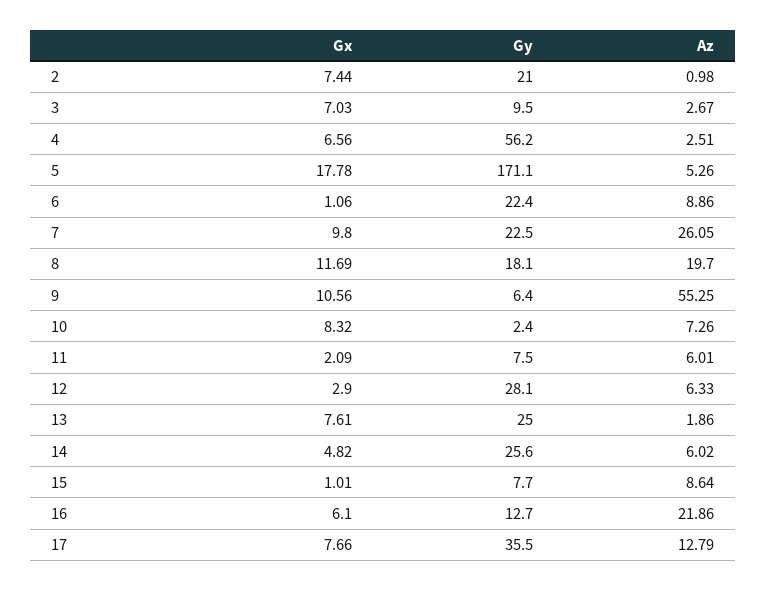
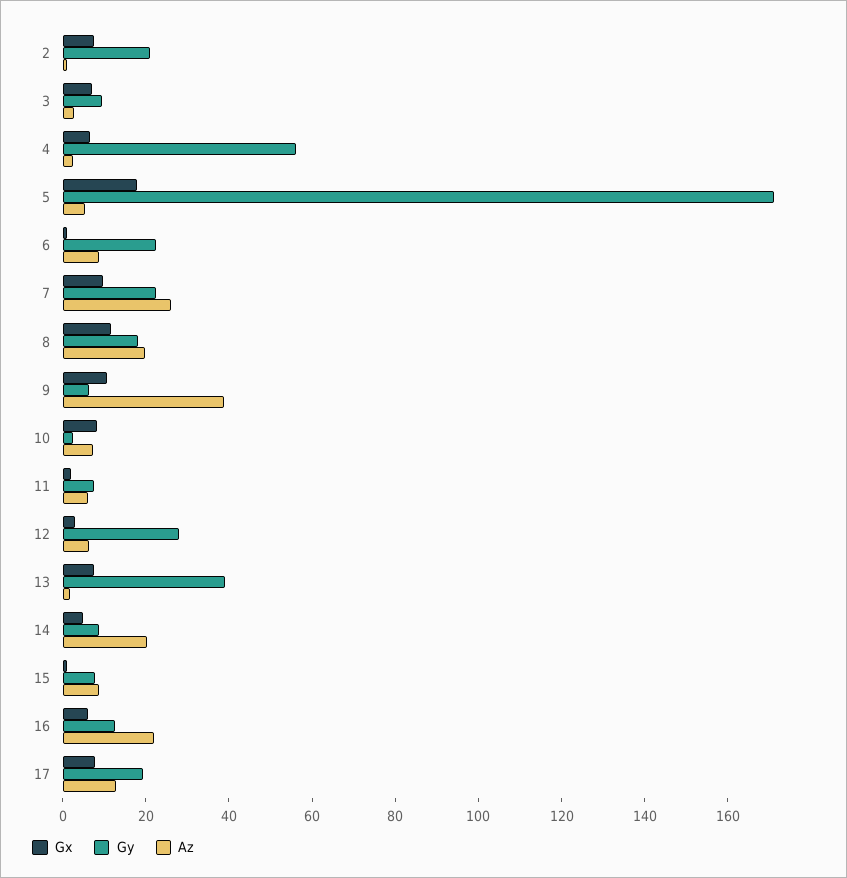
Az, 9: 55.25 -> 40
Gy, 13: 25 -> 40
Gy, 14: 25.6 -> 10
Az, 14: 6.02 -> 20
Gy, 17: 35.5 -> 20

